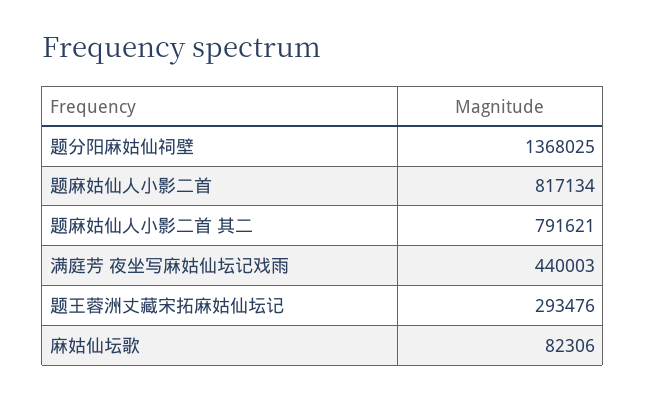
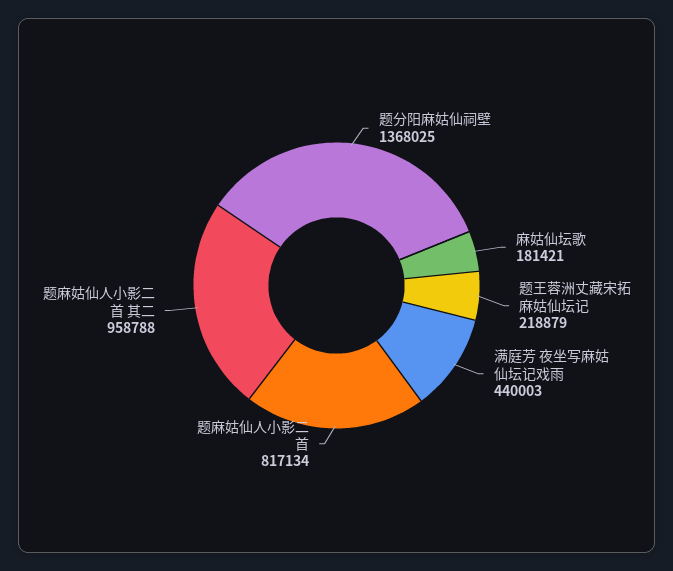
题麻姑仙人小影二首 其二: 791621 -> 958788
题王蓉洲丈藏宋拓麻姑仙坛记: 293476 -> 218879
麻姑仙坛歌: 82306 -> 181421

